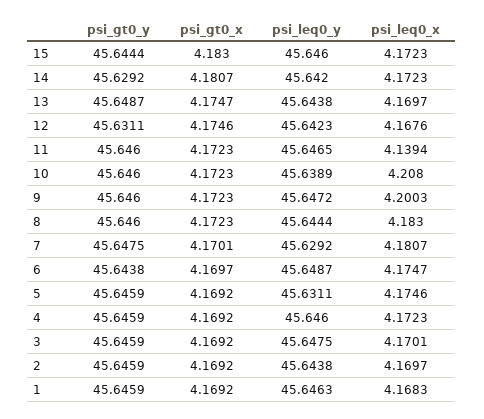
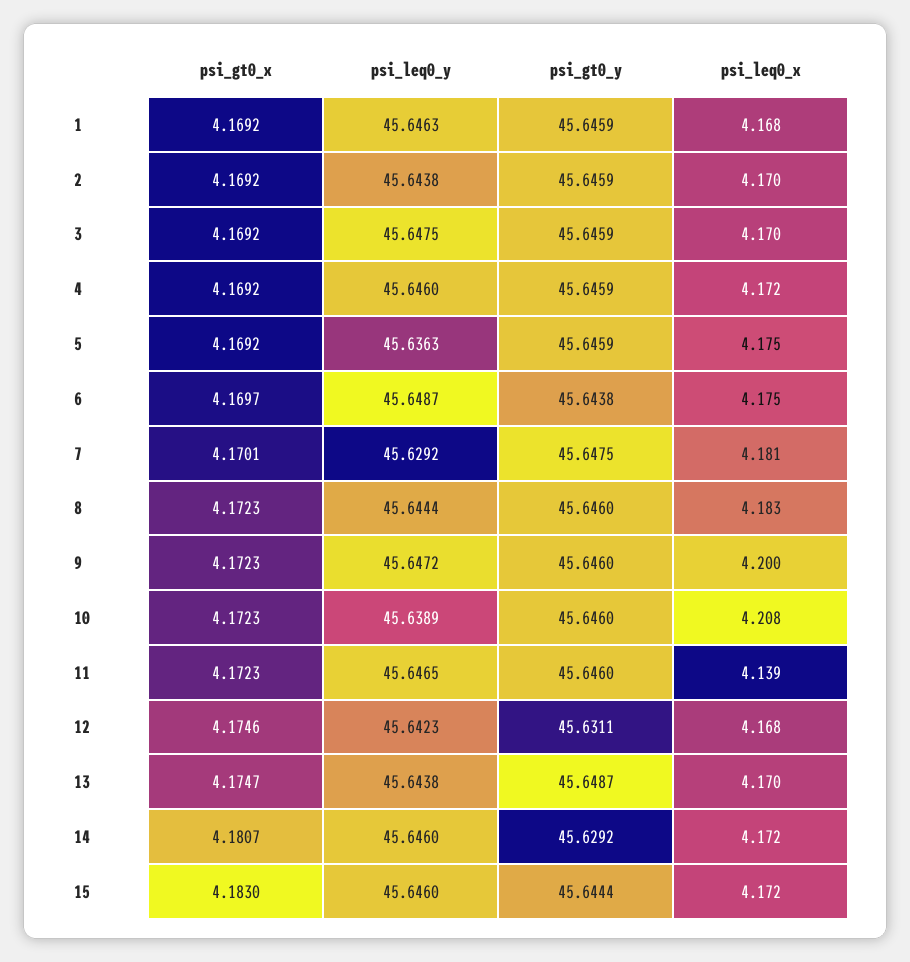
psi_leq0_y, 14: 45.642 -> 45.646
psi_leq0_y, 5: 45.6311 -> 45.6363

